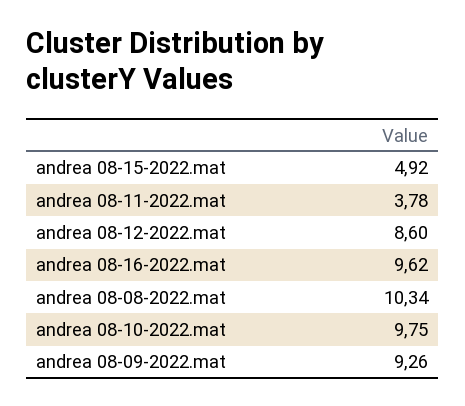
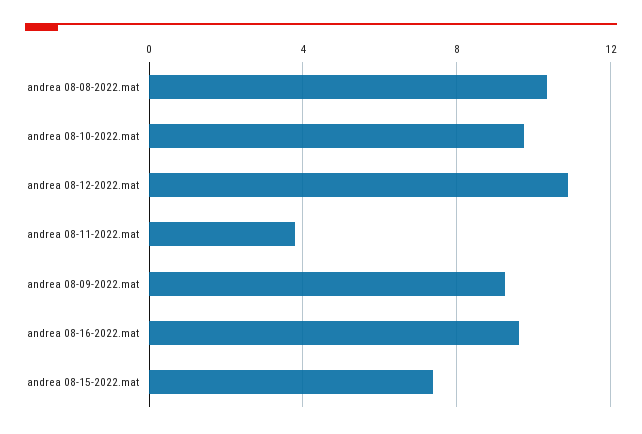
andrea 08-15-2022.mat: 4.92 -> 7.5
andrea 08-12-2022.mat: 8.6 -> 11

